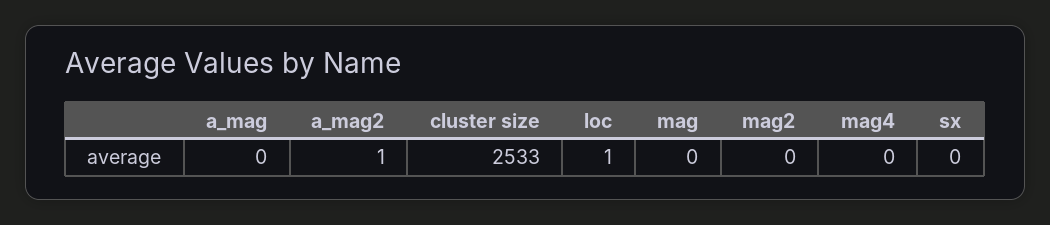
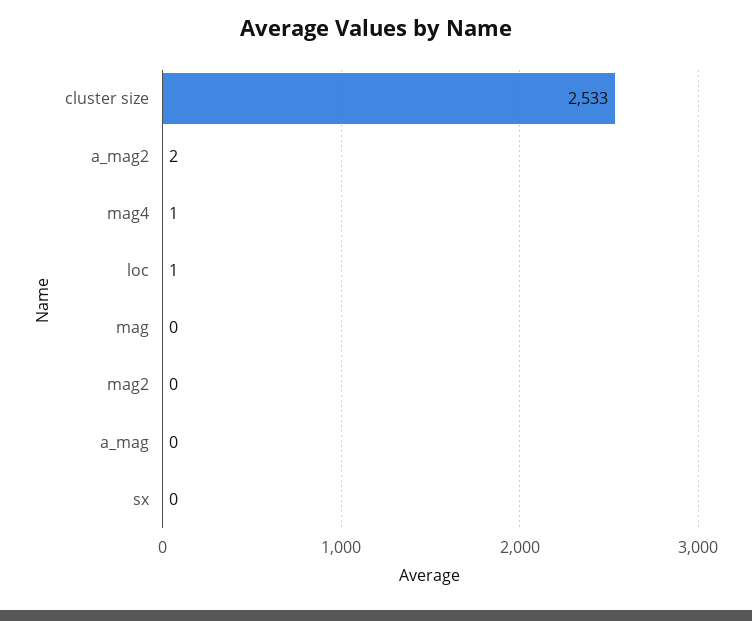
a_mag2: 1 -> 2
mag4: 0 -> 1

